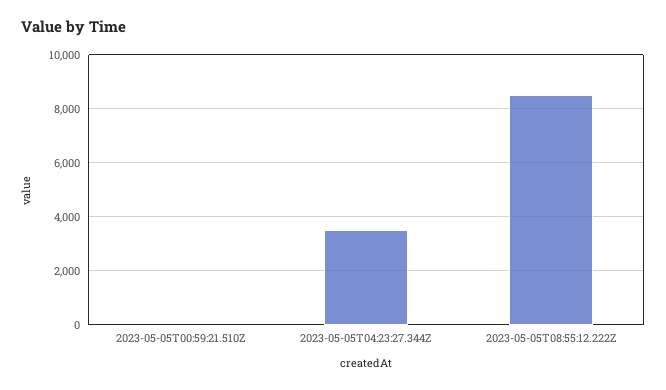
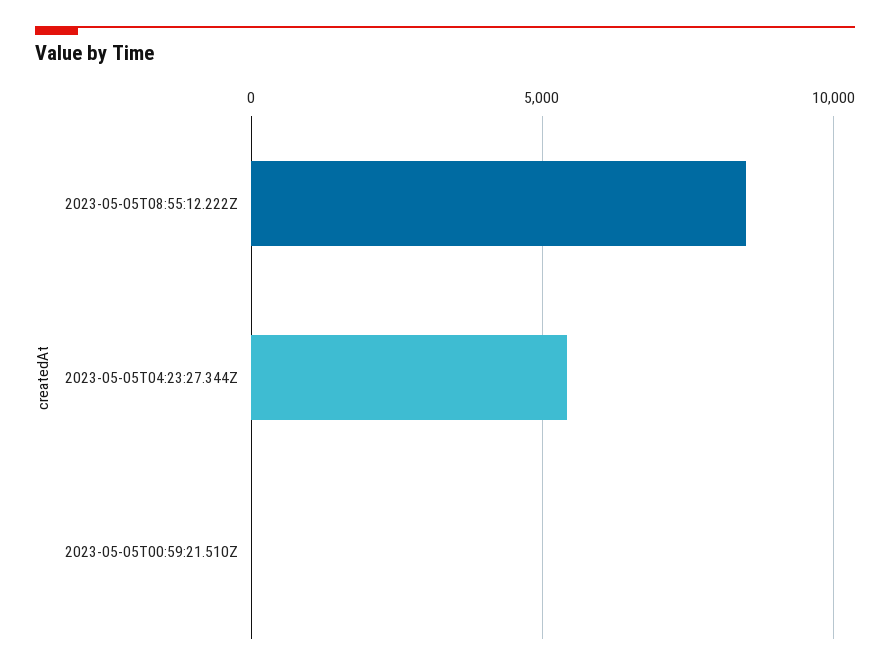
2023-05-05T04:23:27.344Z: 3500 -> 5500

